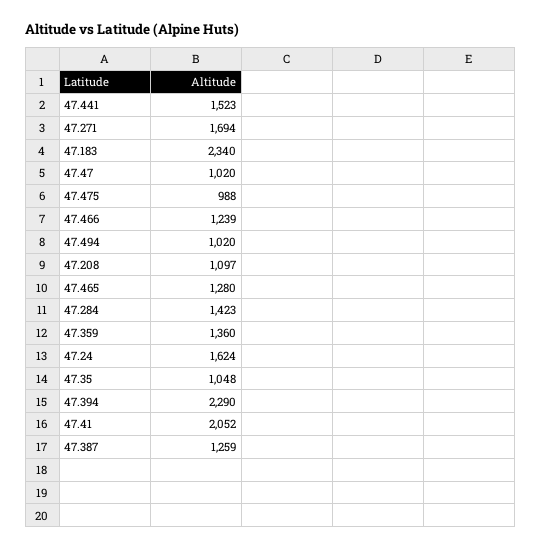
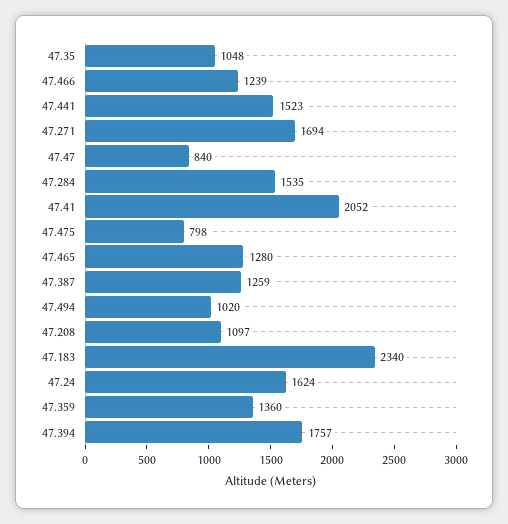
47.47: 1020 -> 840
47.475: 988 -> 798
47.284: 1423 -> 1535
47.394: 2290 -> 1757

